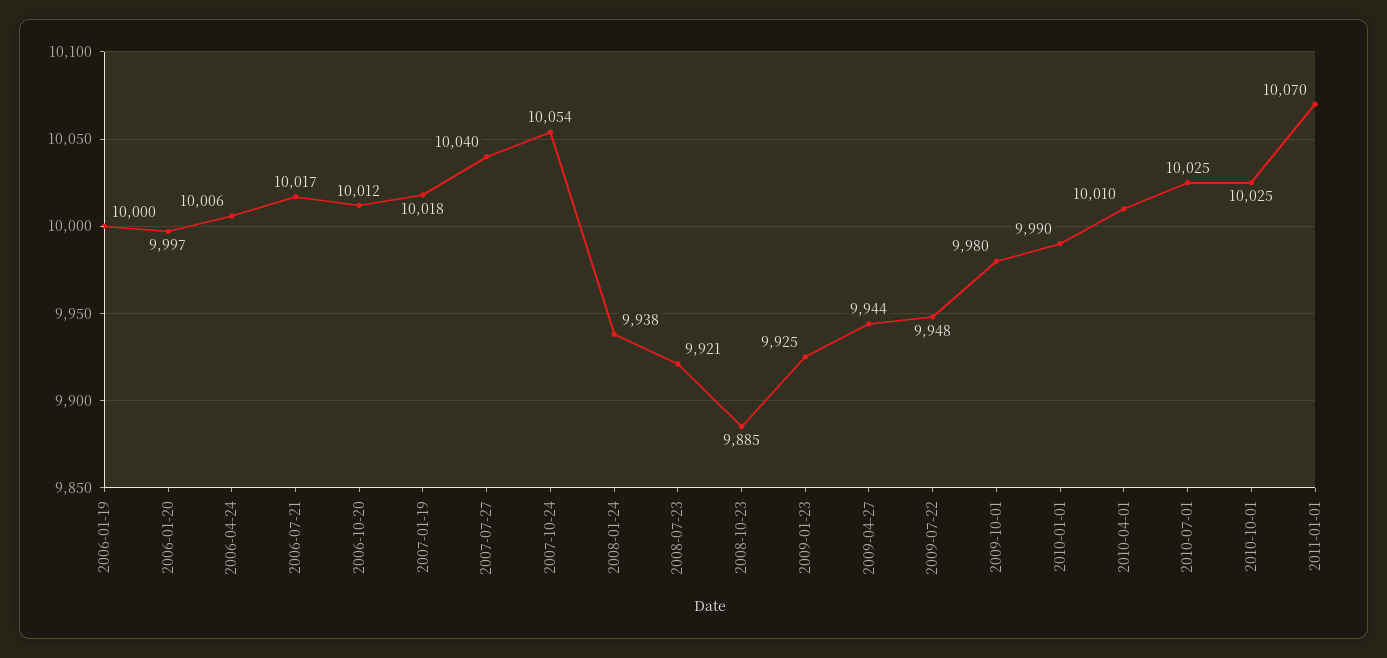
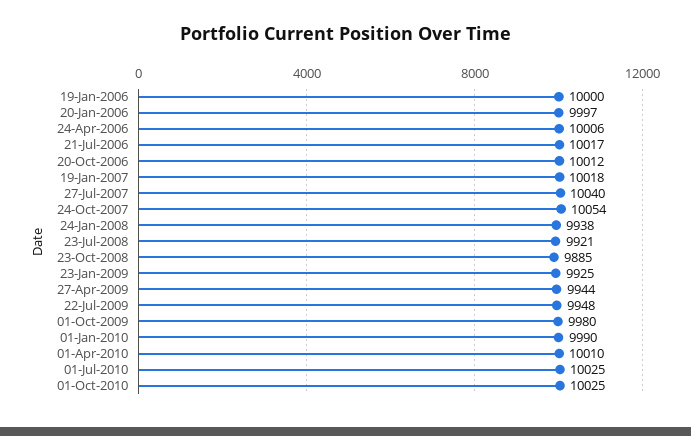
2011-01-01: 10070 -> none

